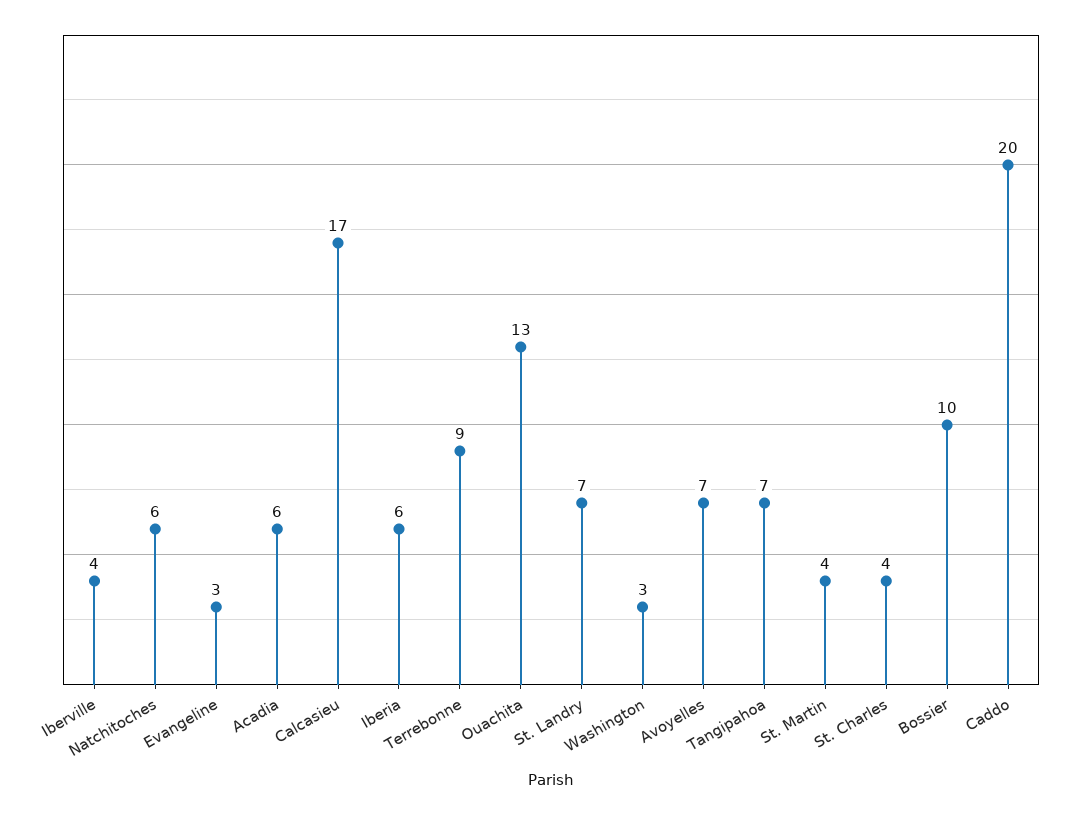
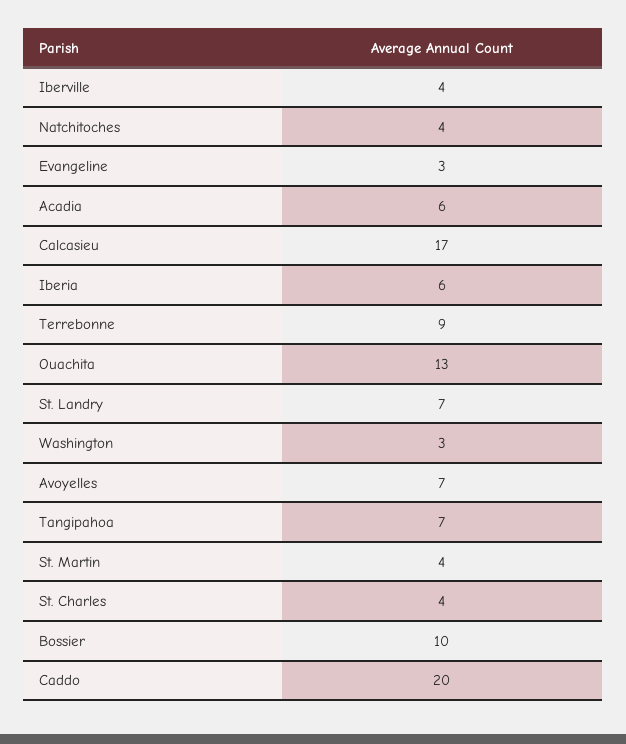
Natchitoches: 6 -> 4

